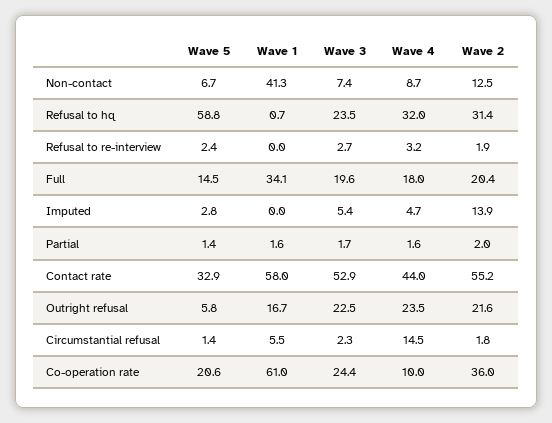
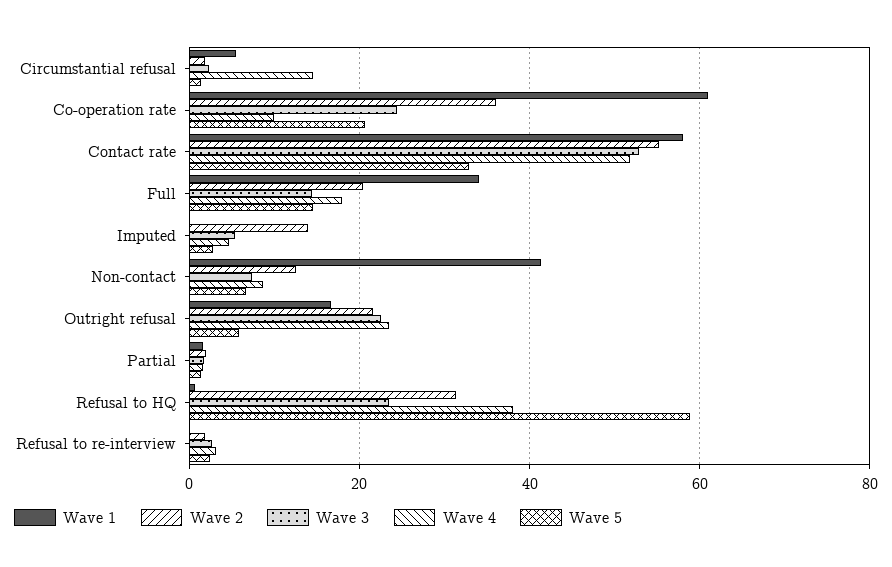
Wave 4, Refusal to hq: 32 -> 38
Wave 3, Full: 19.6 -> 14
Wave 4, Contact rate: 44 -> 52

